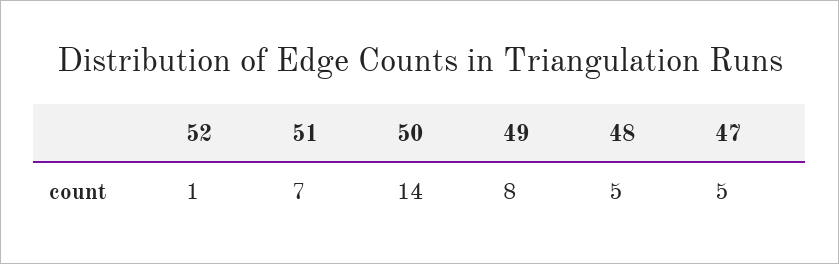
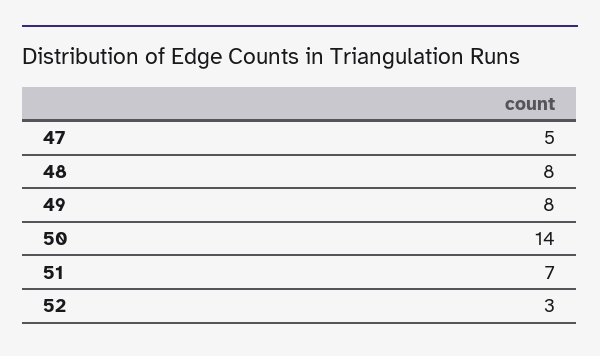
52: 1 -> 3
48: 5 -> 8

